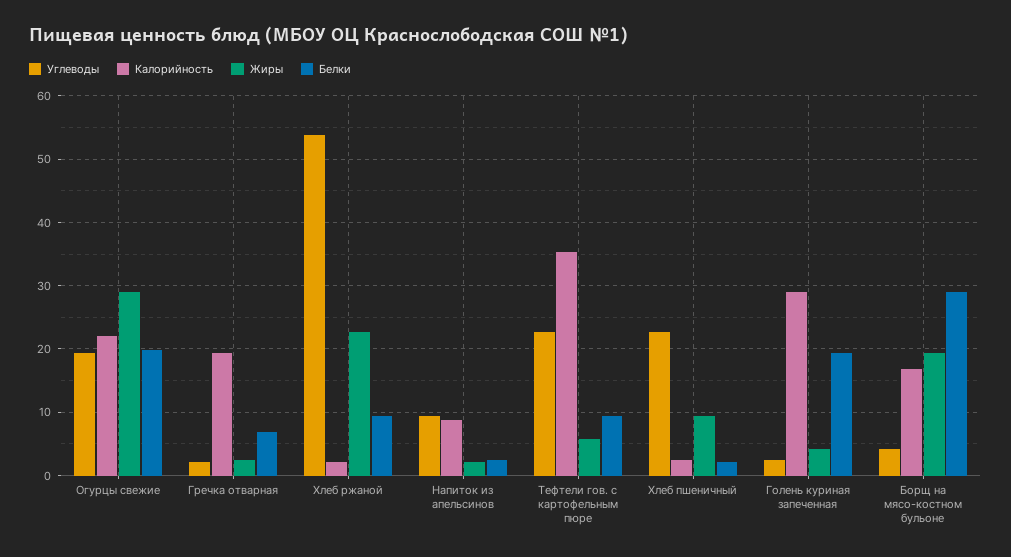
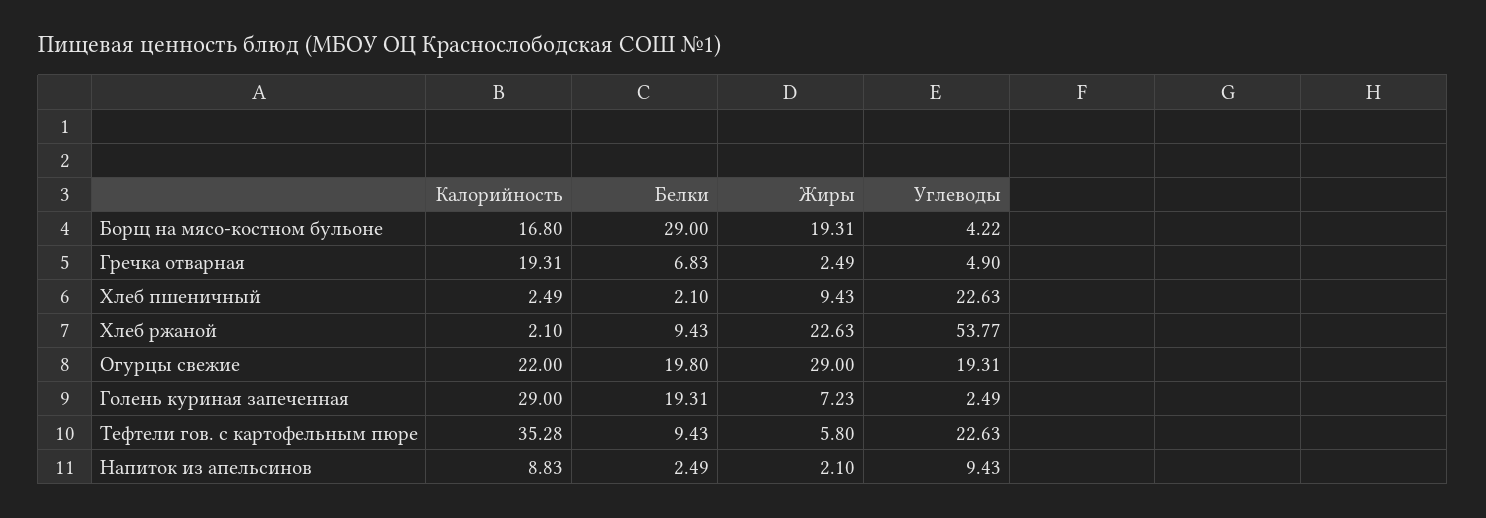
Углеводы, Гречка отварная: 2 -> 4.9
Жиры, Голень куриная запеченная: 4 -> 7.23

